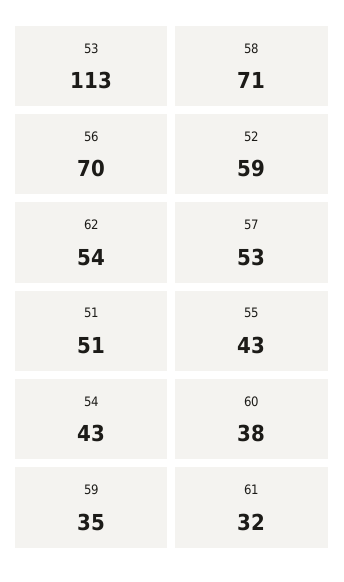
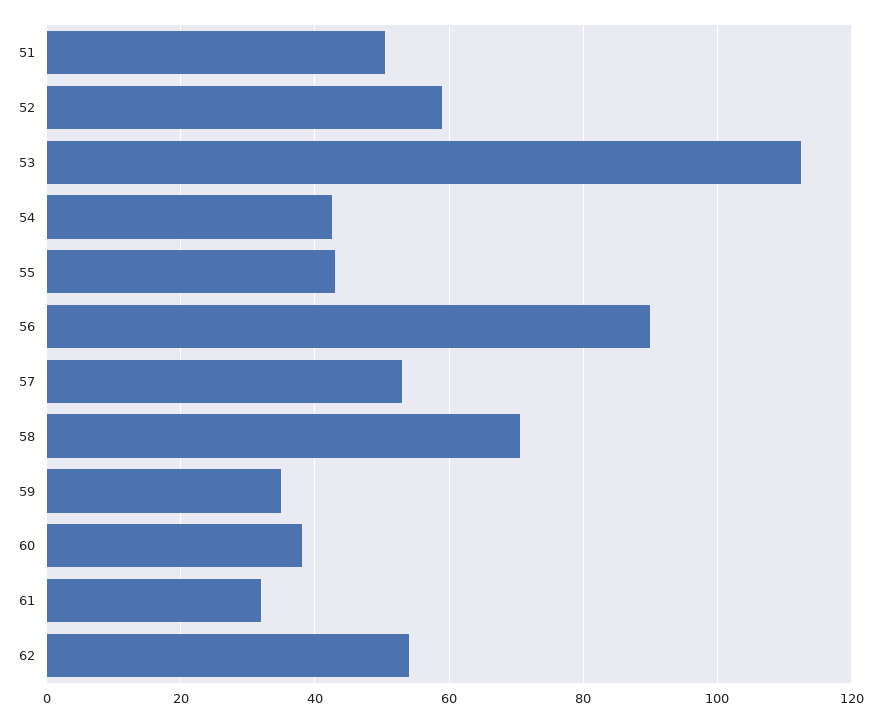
56: 70 -> 90

